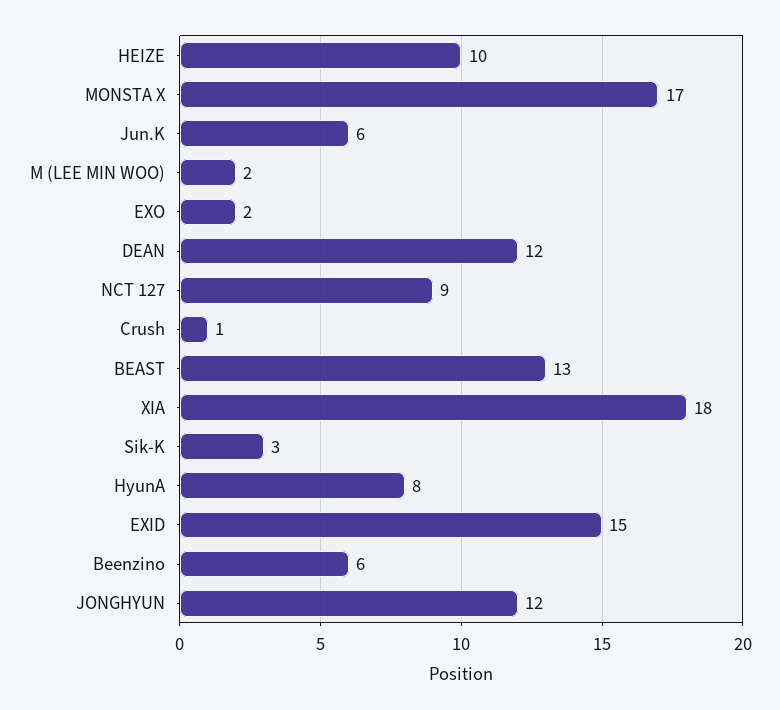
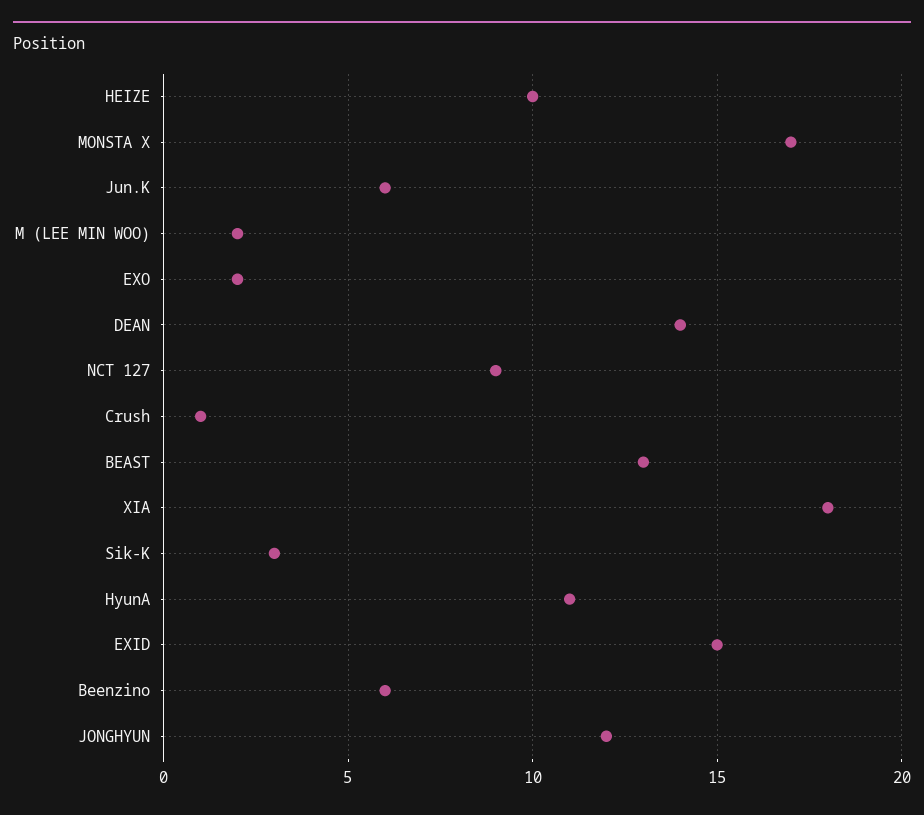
DEAN: 12 -> 14
HyunA: 8 -> 11

